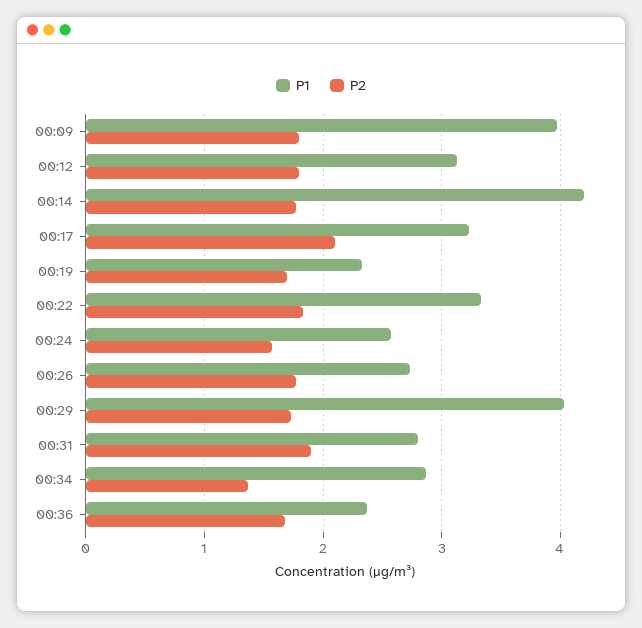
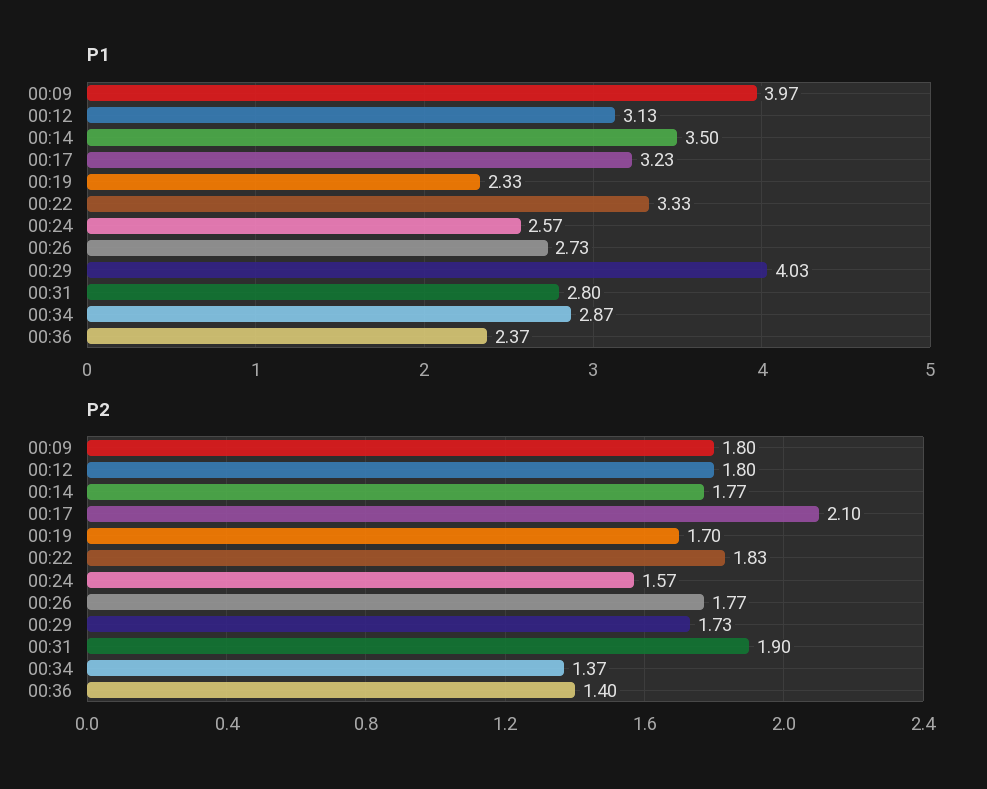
P1, 00:14: 4.2 -> 3.5
P2, 00:36: 1.7 -> 1.4

